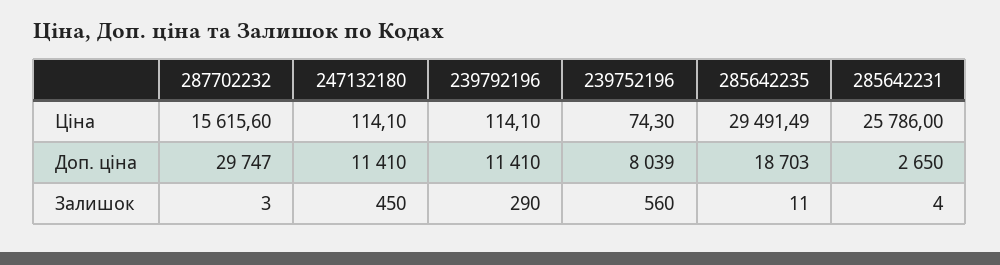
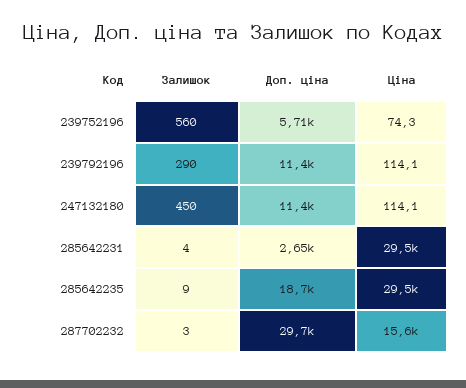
285642231, Ціна: 25786 -> 29500
239752196, Доп. ціна: 8039 -> 5710
285642235, Залишок: 11 -> 9

